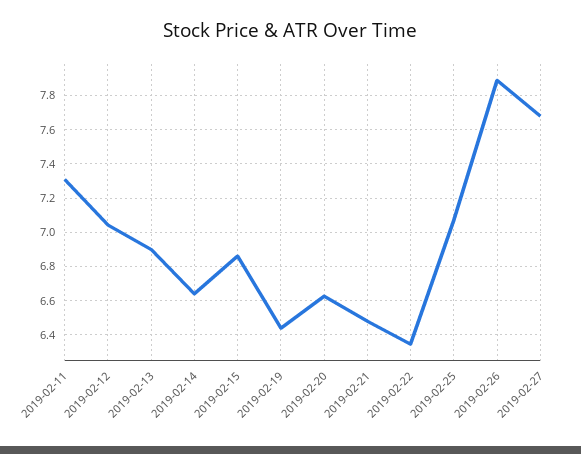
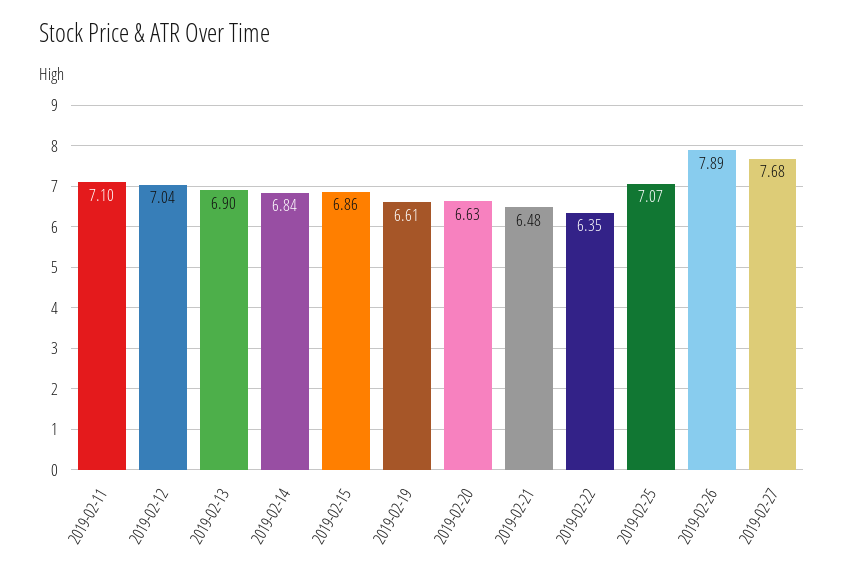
2019-02-11: 7.3 -> 7.1
2019-02-14: 6.65 -> 6.84
2019-02-19: 6.45 -> 6.61

